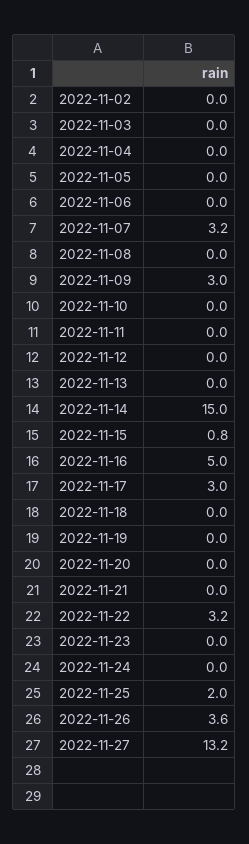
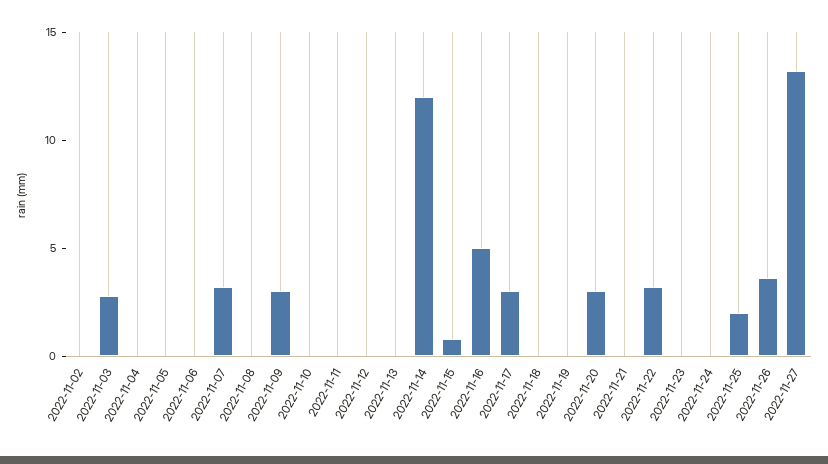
2022-11-03: 0 -> 3
2022-11-14: 15 -> 12
2022-11-20: 0 -> 3

